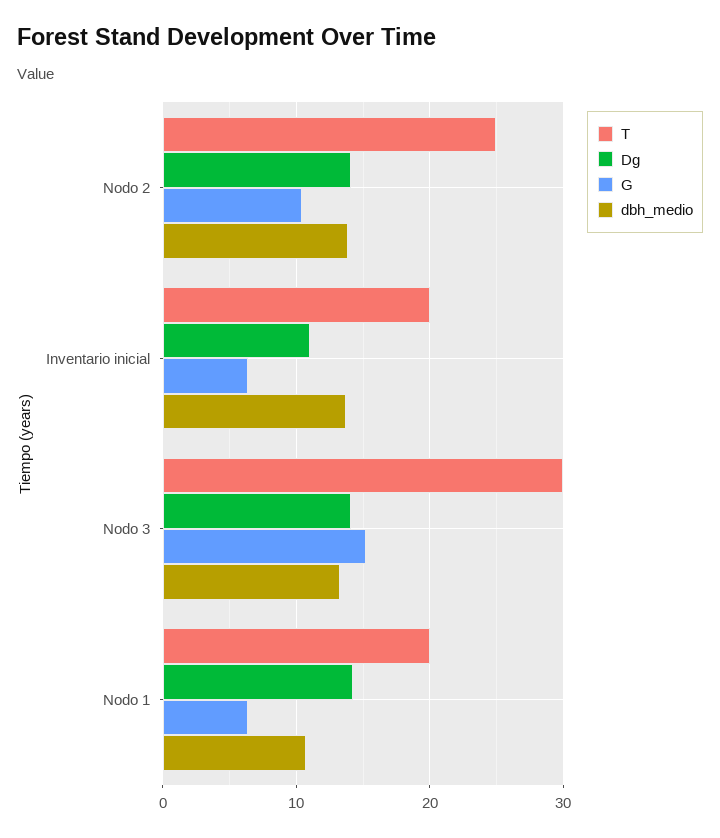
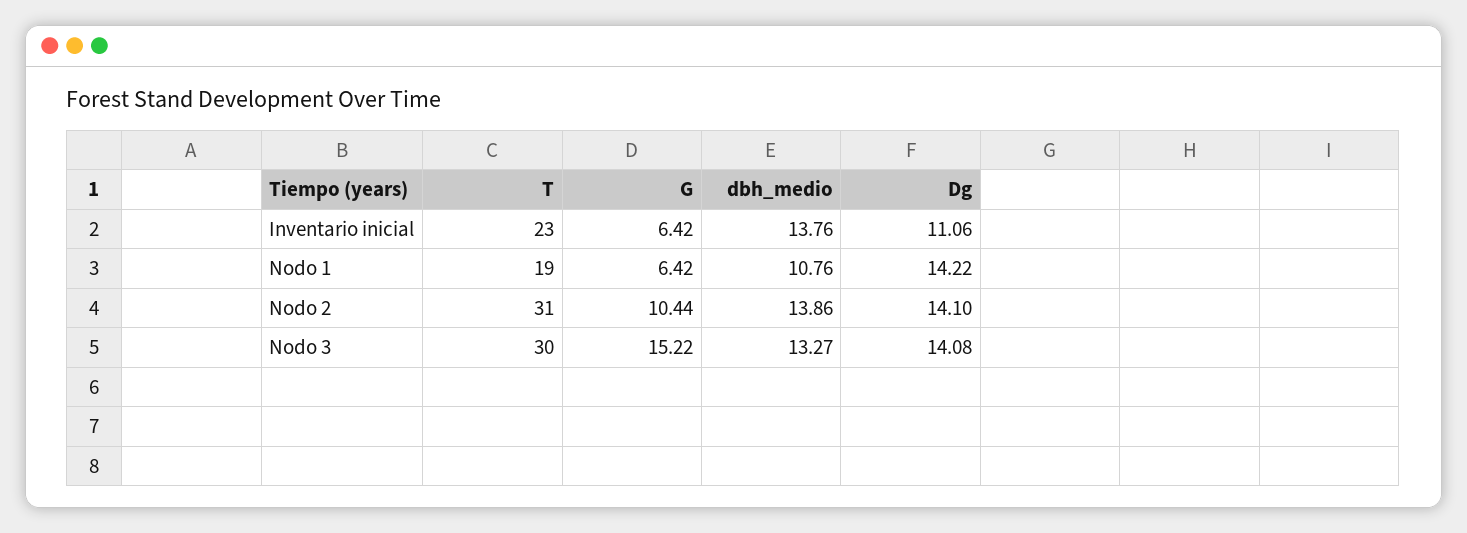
T, Nodo 2: 25 -> 31
T, Inventario inicial: 20 -> 23
T, Nodo 1: 20 -> 19

